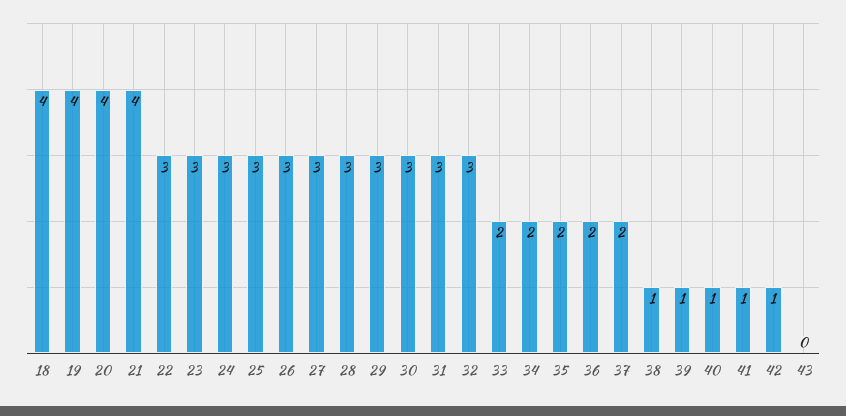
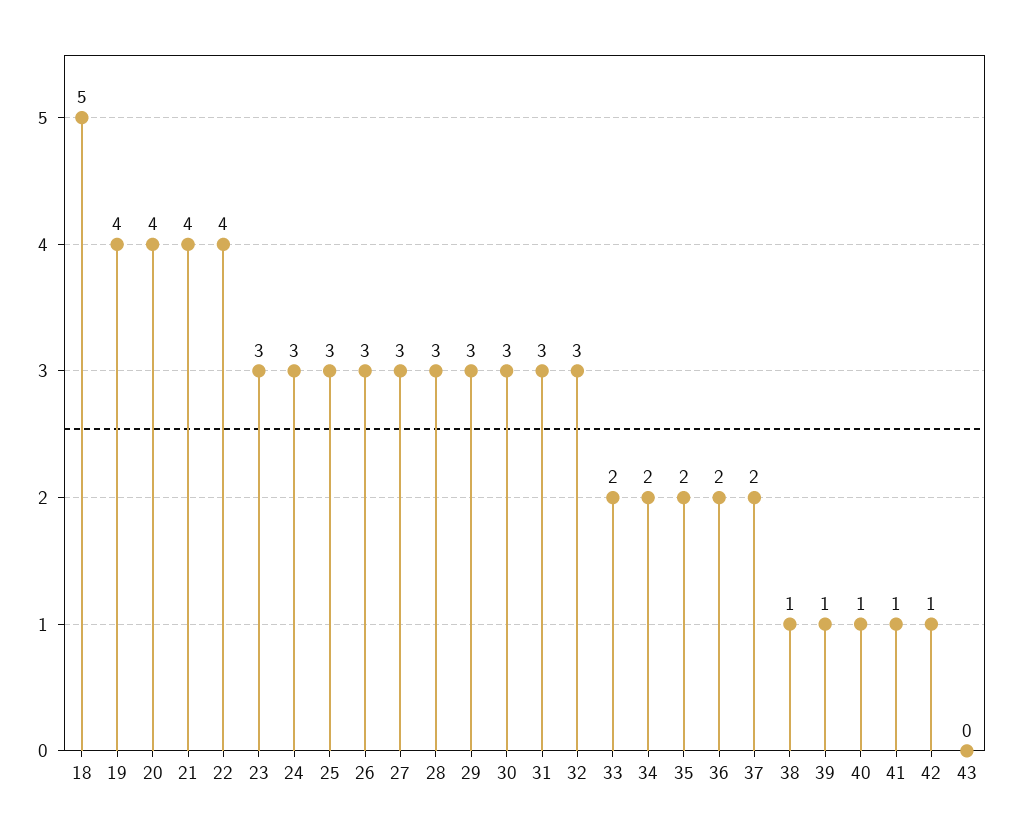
18: 4 -> 5
22: 3 -> 4

